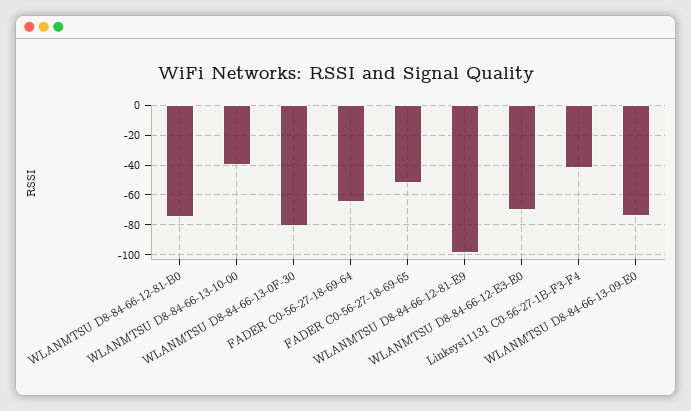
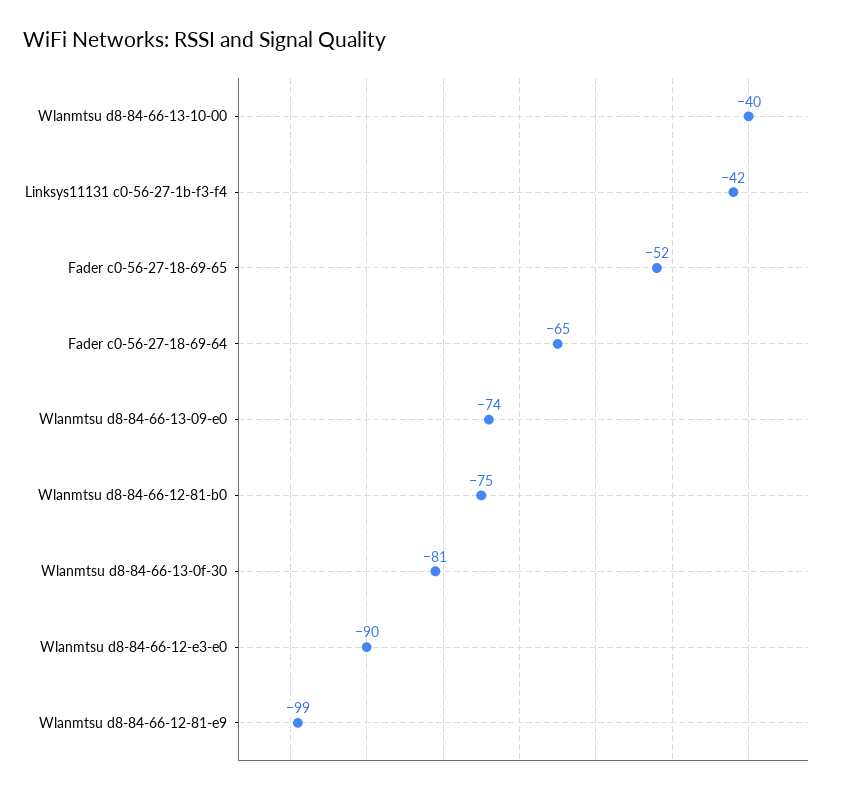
WLANMTSU D8-84-66-12-E3-E0: -70 -> -90

